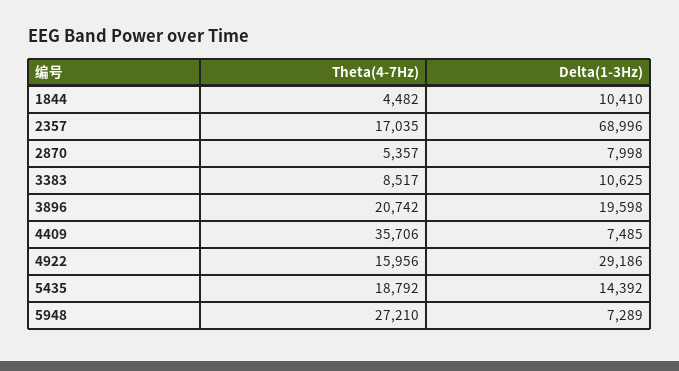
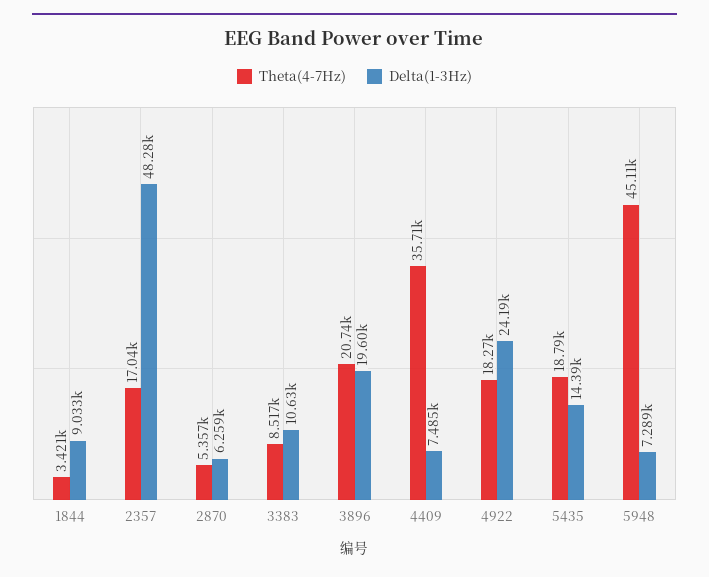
Theta(4-7Hz), 1844: 4482 -> 3421
Delta(1-3Hz), 1844: 10410 -> 9033
Delta(1-3Hz), 2357: 68996 -> 48280
Delta(1-3Hz), 2870: 7998 -> 6259
Theta(4-7Hz), 4922: 15956 -> 18270
Delta(1-3Hz), 4922: 29186 -> 24190
Theta(4-7Hz), 5948: 27210 -> 45110

